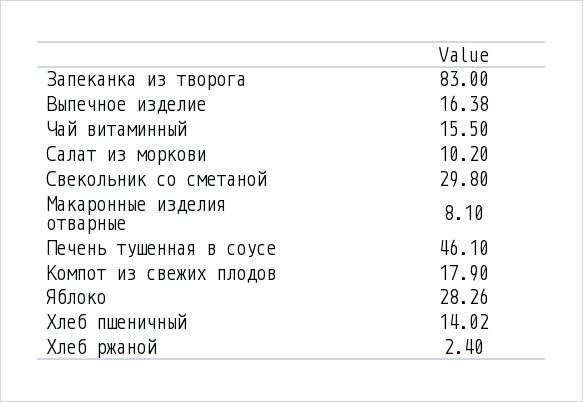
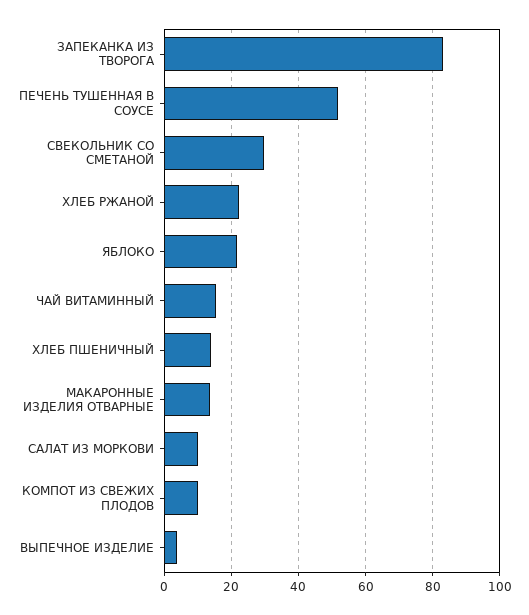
Выпечное изделие: 16.38 -> 4
Макаронные изделия отварные: 8.1 -> 14
Печень тушенная в соусе: 46.1 -> 52
Компот из свежих плодов: 17.9 -> 10
Яблоко: 28.26 -> 22
Хлеб ржаной: 2.4 -> 22

